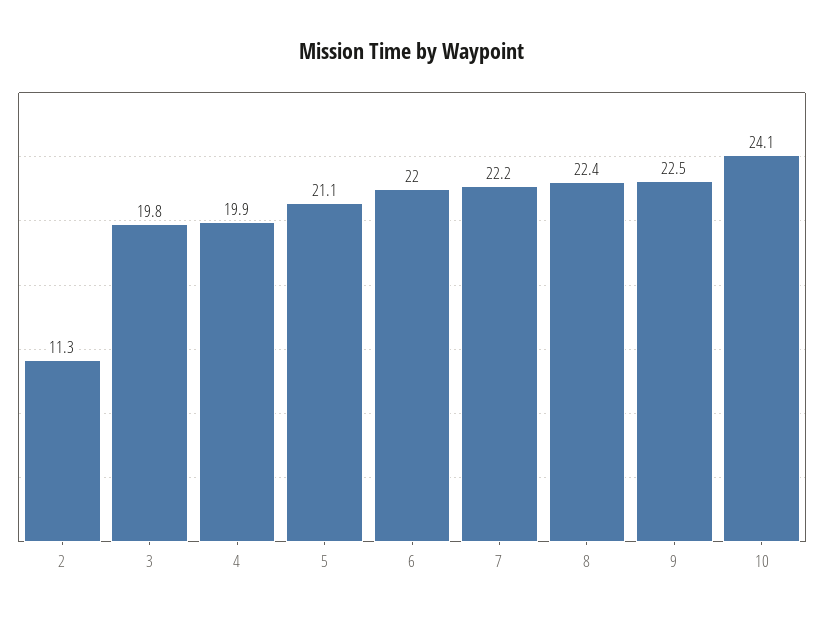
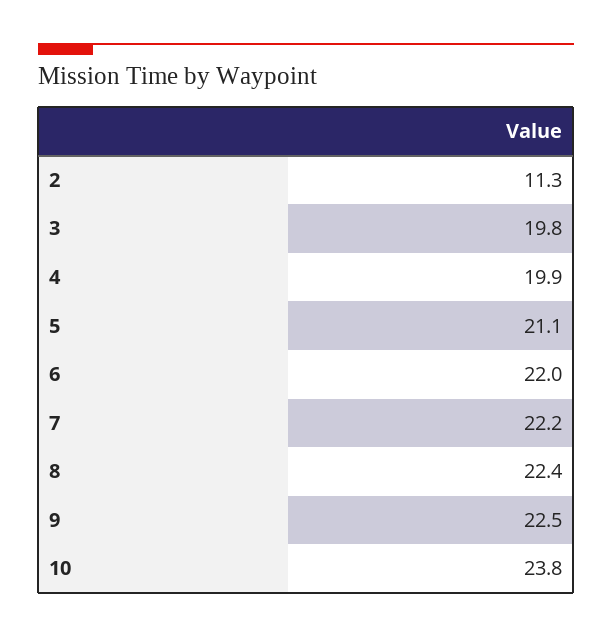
10: 24.1 -> 23.8

